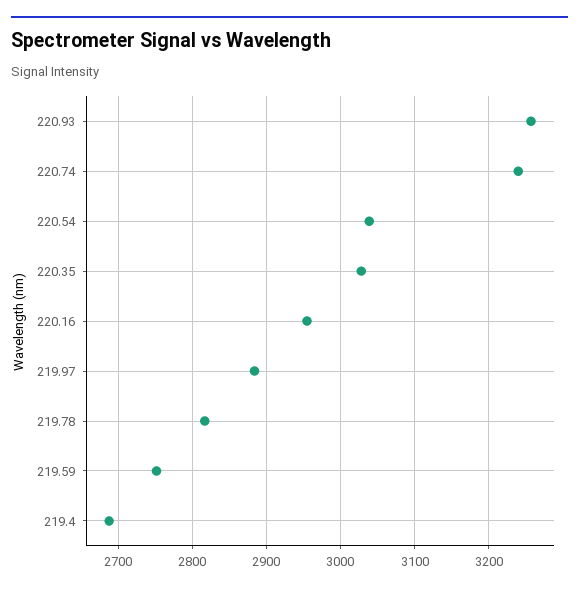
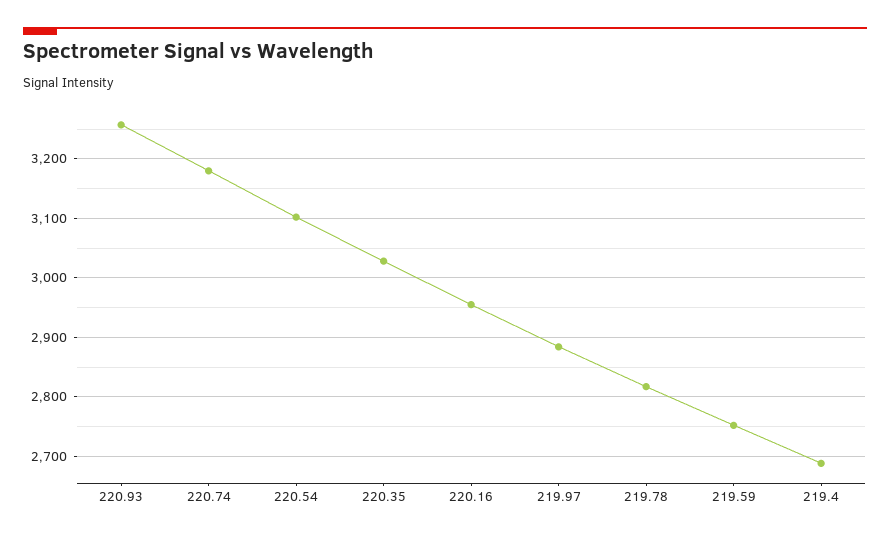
220.74: 3240 -> 3180
220.54: 3040 -> 3100

